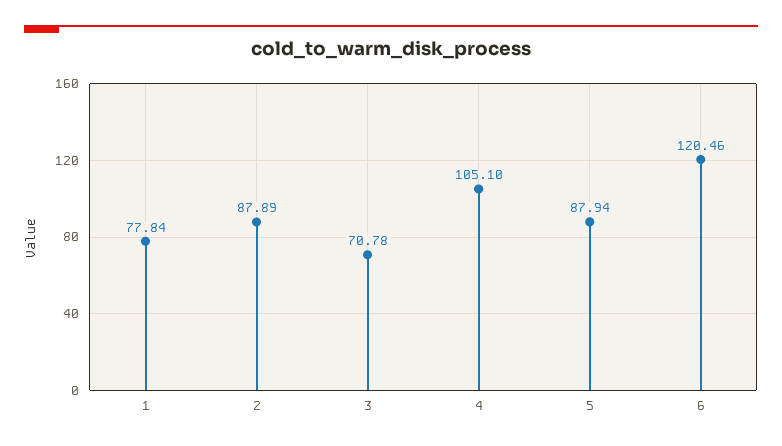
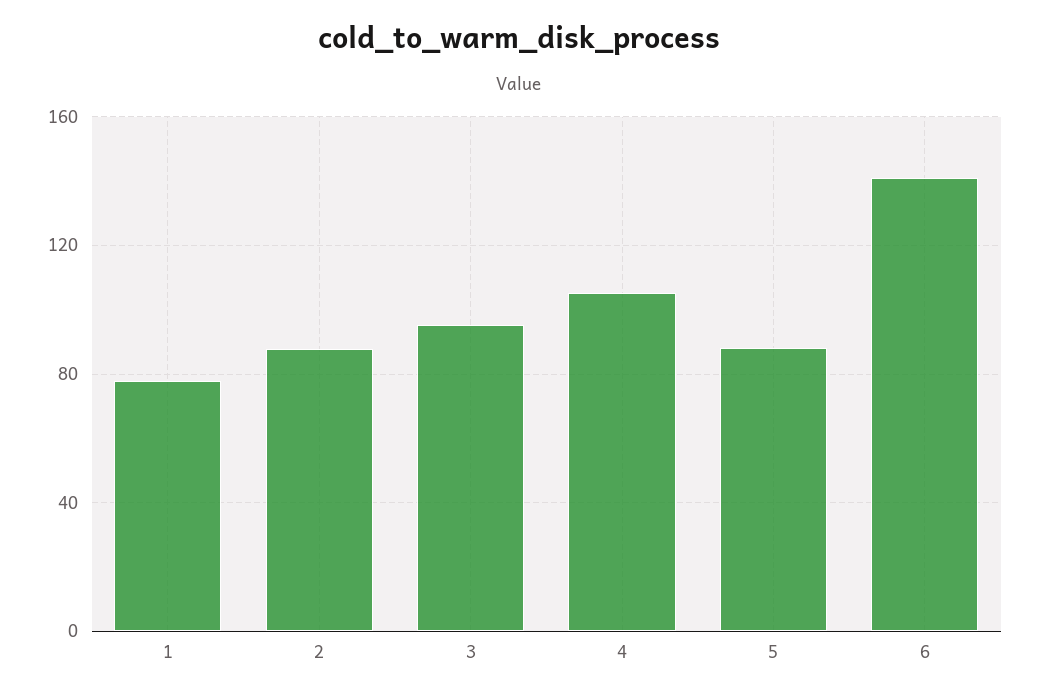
3: 70.78 -> 95
6: 120.46 -> 140

